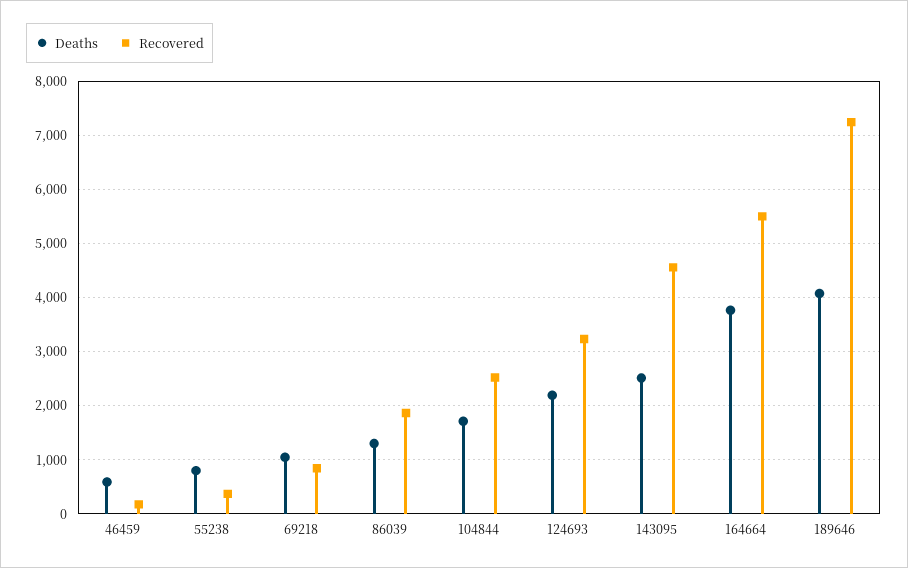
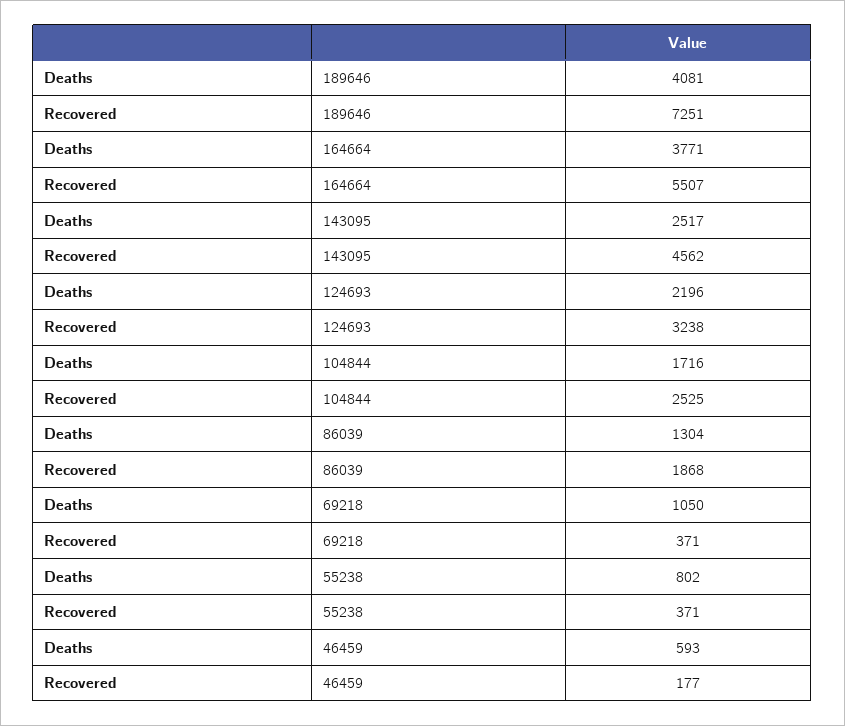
Recovered, 69218: 800 -> 371

